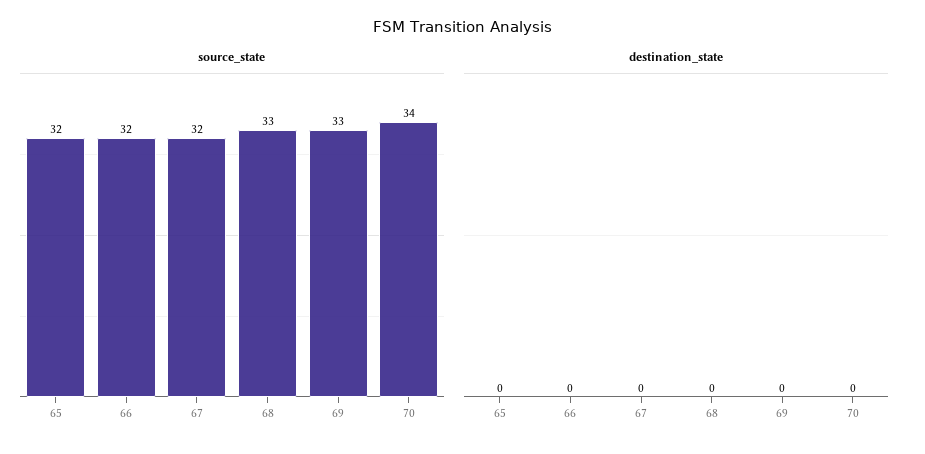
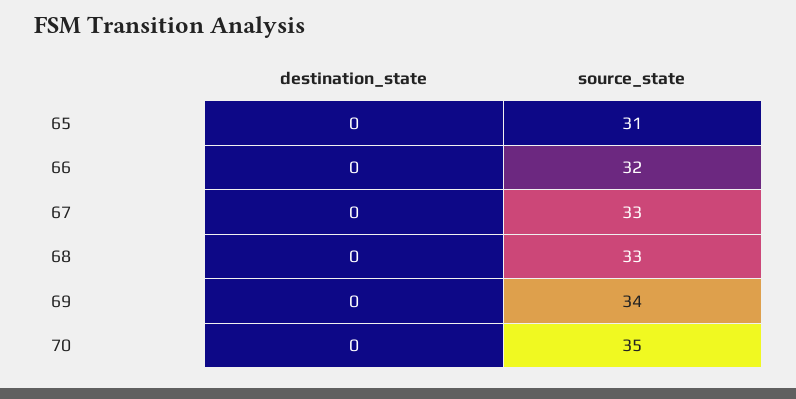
source_state, 65: 32 -> 31
source_state, 67: 32 -> 33
source_state, 69: 33 -> 34
source_state, 70: 34 -> 35

